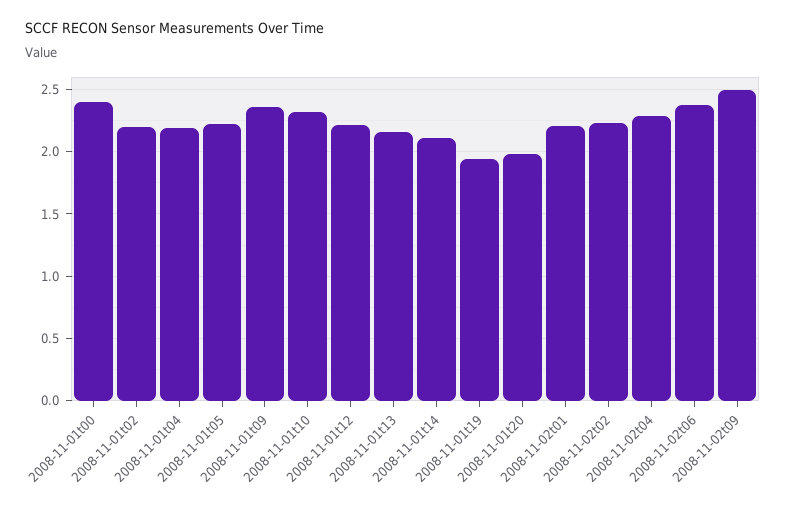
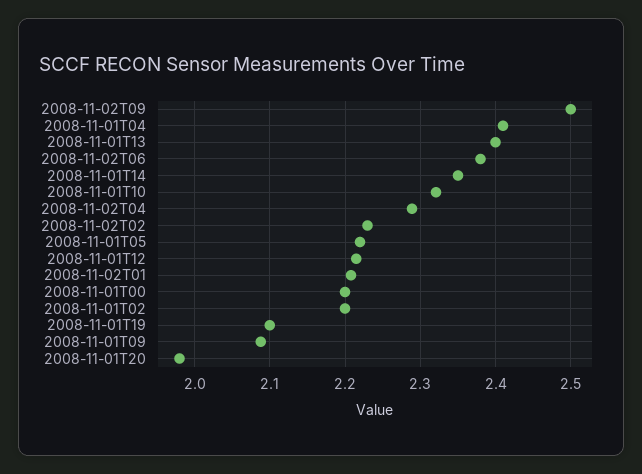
2008-11-01t00: 2.4 -> 2.2
2008-11-01t04: 2.2 -> 2.41
2008-11-01t09: 2.35 -> 2.09
2008-11-01t13: 2.15 -> 2.4
2008-11-01t14: 2.1 -> 2.35
2008-11-01t19: 1.95 -> 2.1

